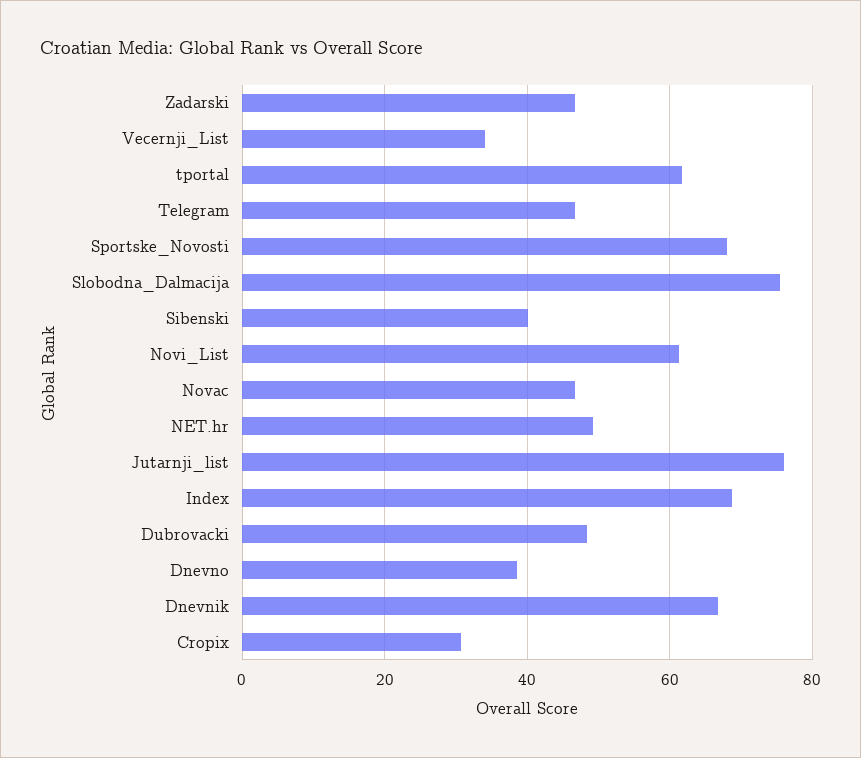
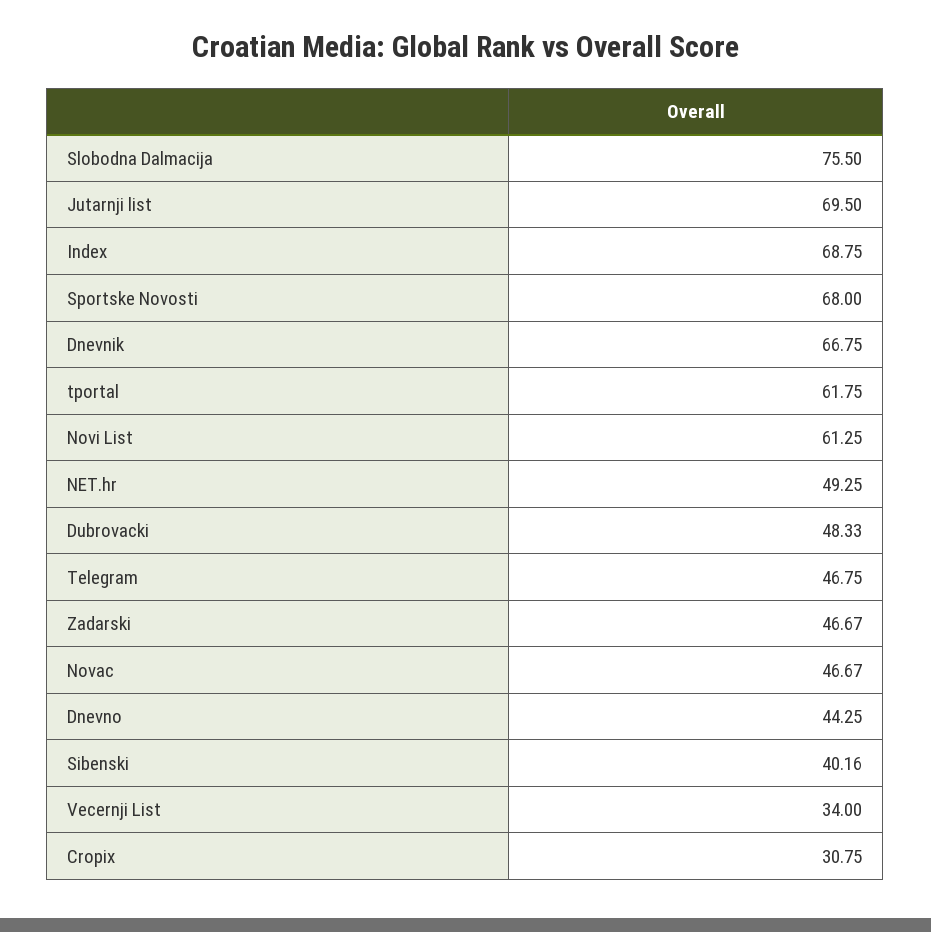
Jutarnji_list: 76 -> 69.5
Dnevno: 38 -> 44.25

